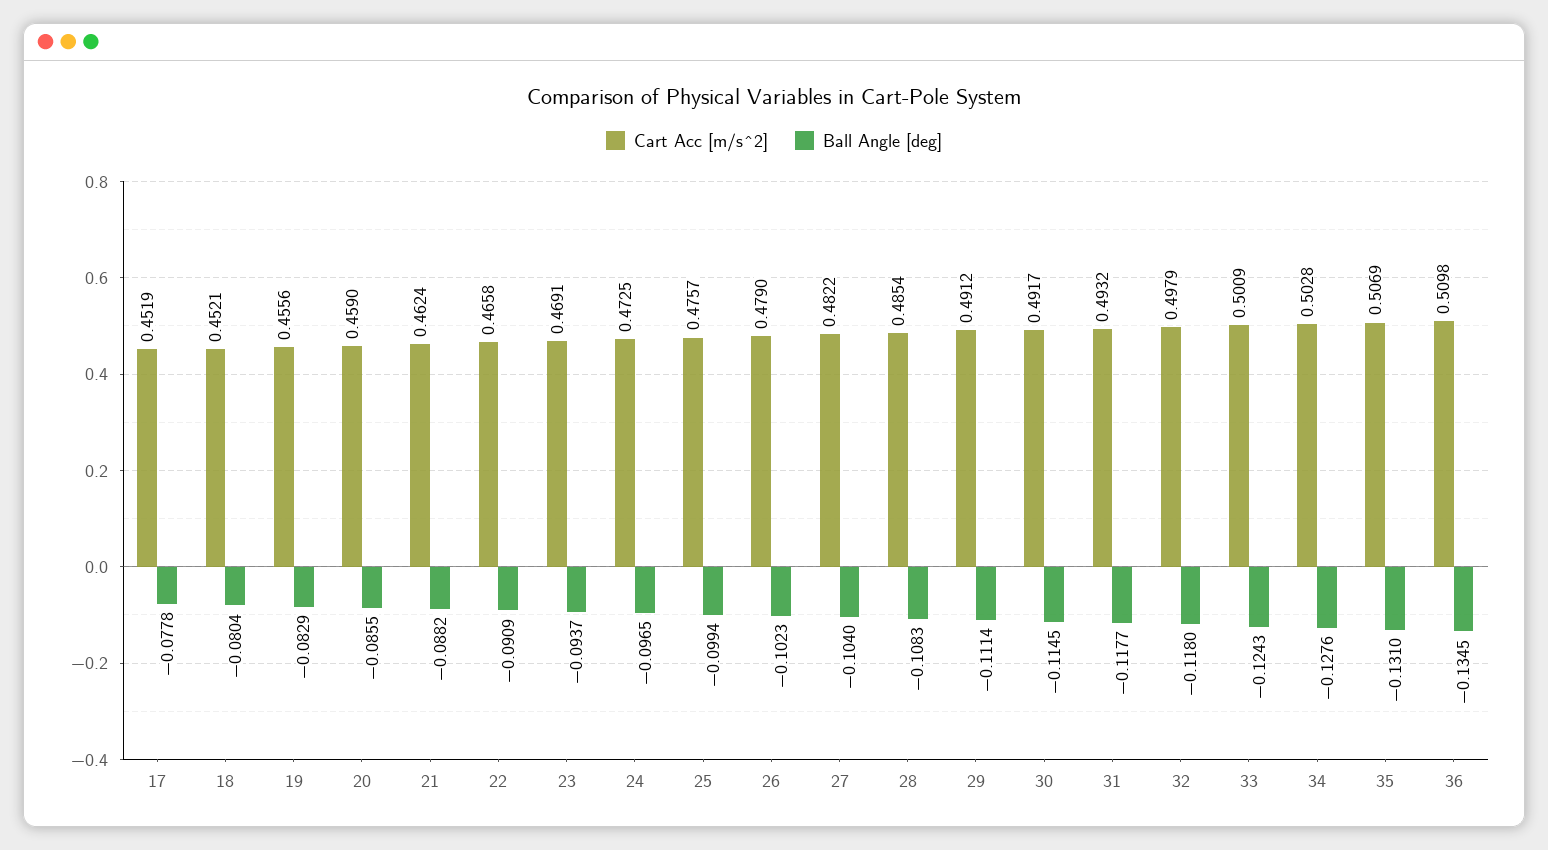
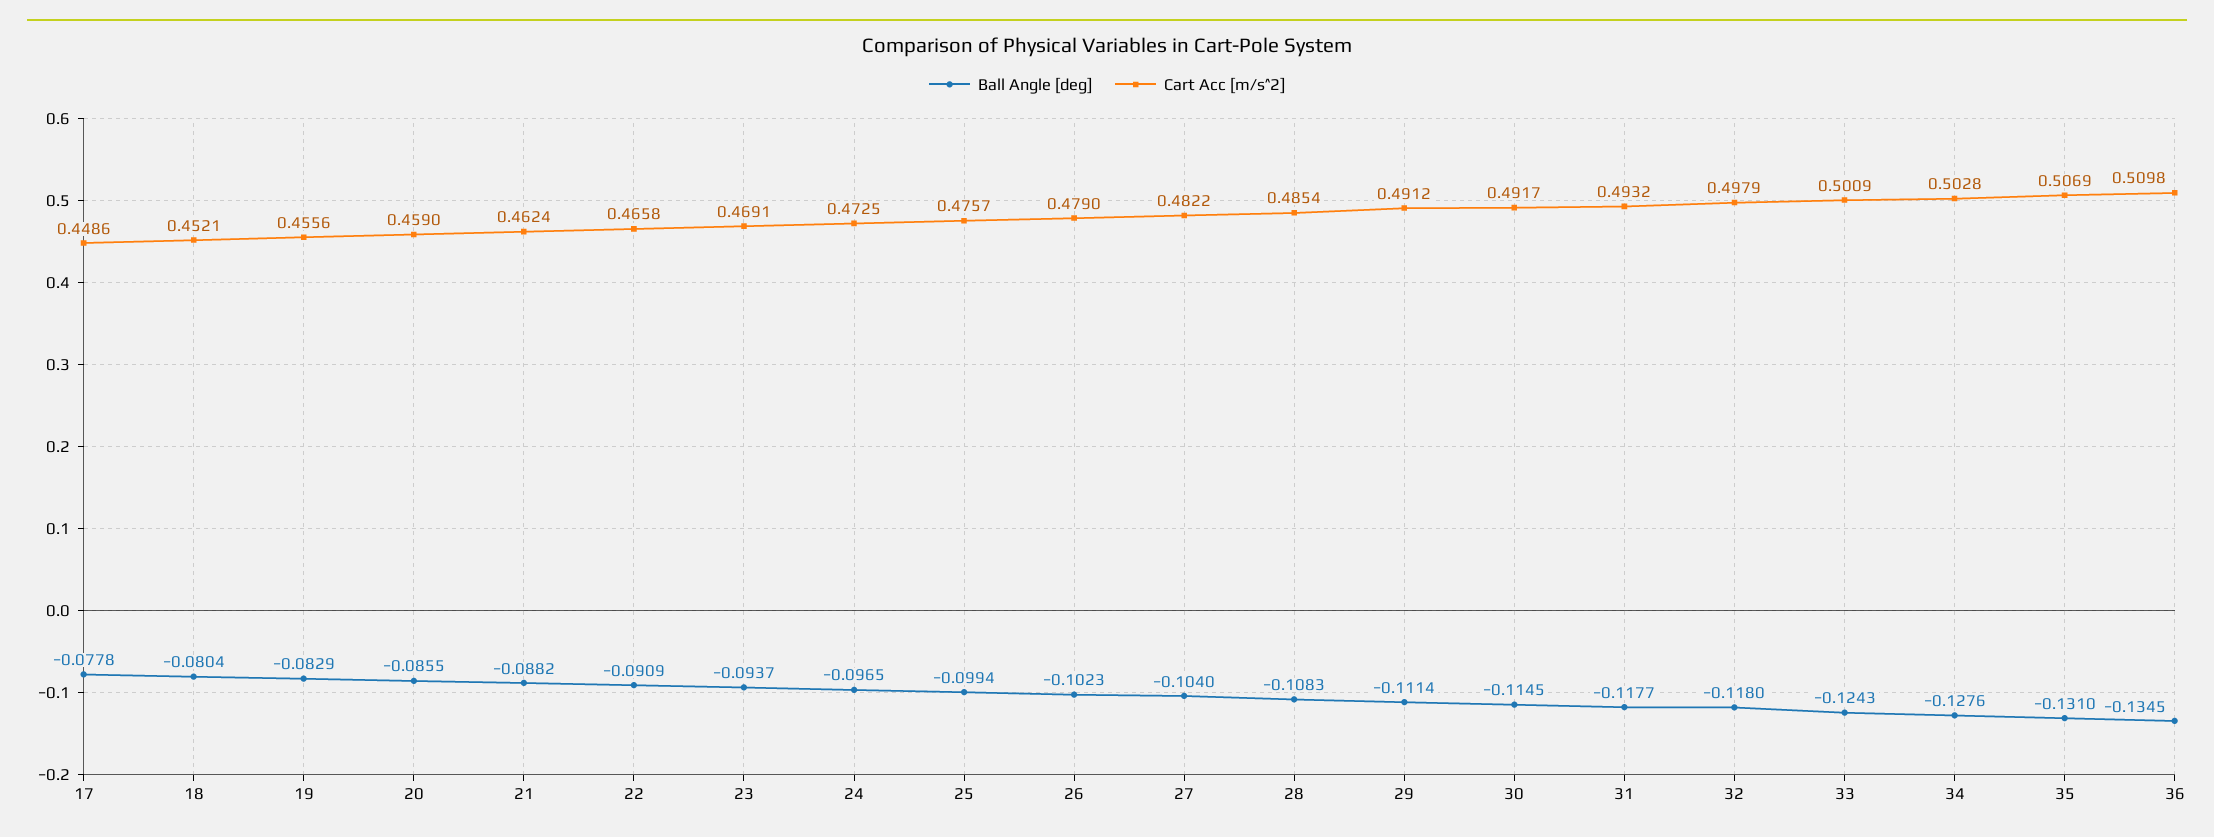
Cart Acc [m/s^2], 17: 0.4519 -> 0.4486

